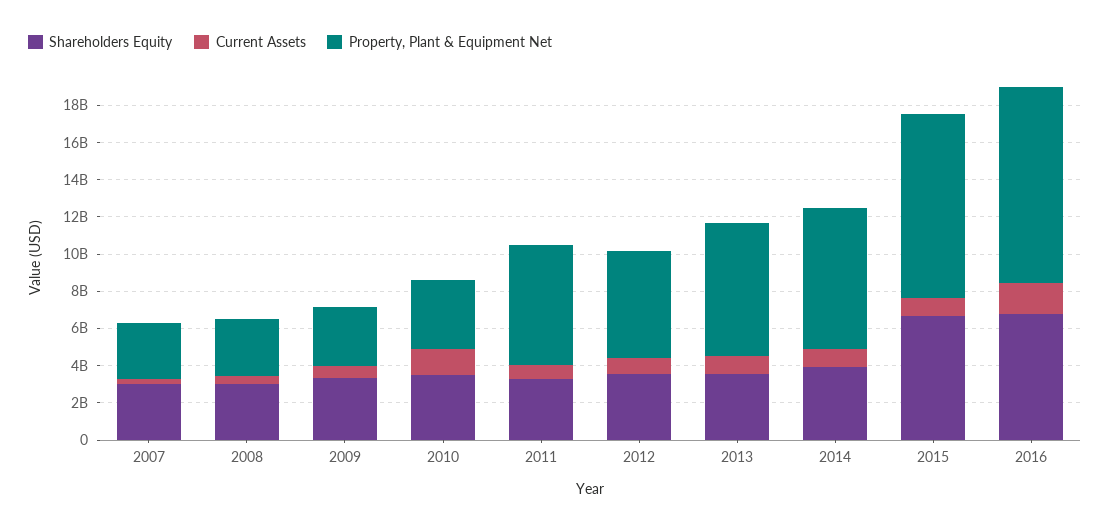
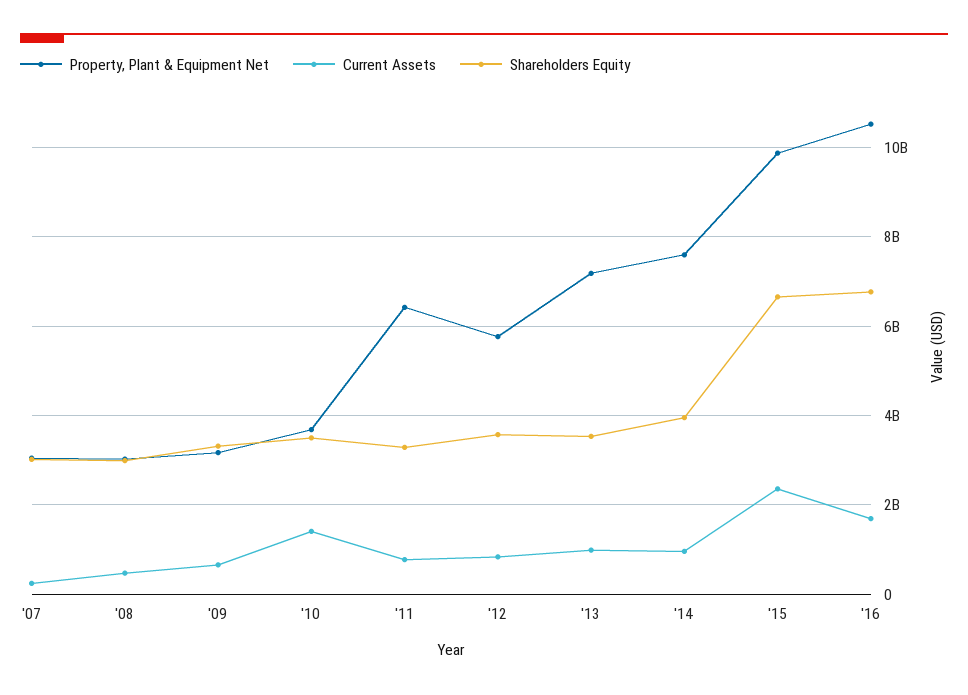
Current Assets, 2015: 1000000000 -> 2400000000

